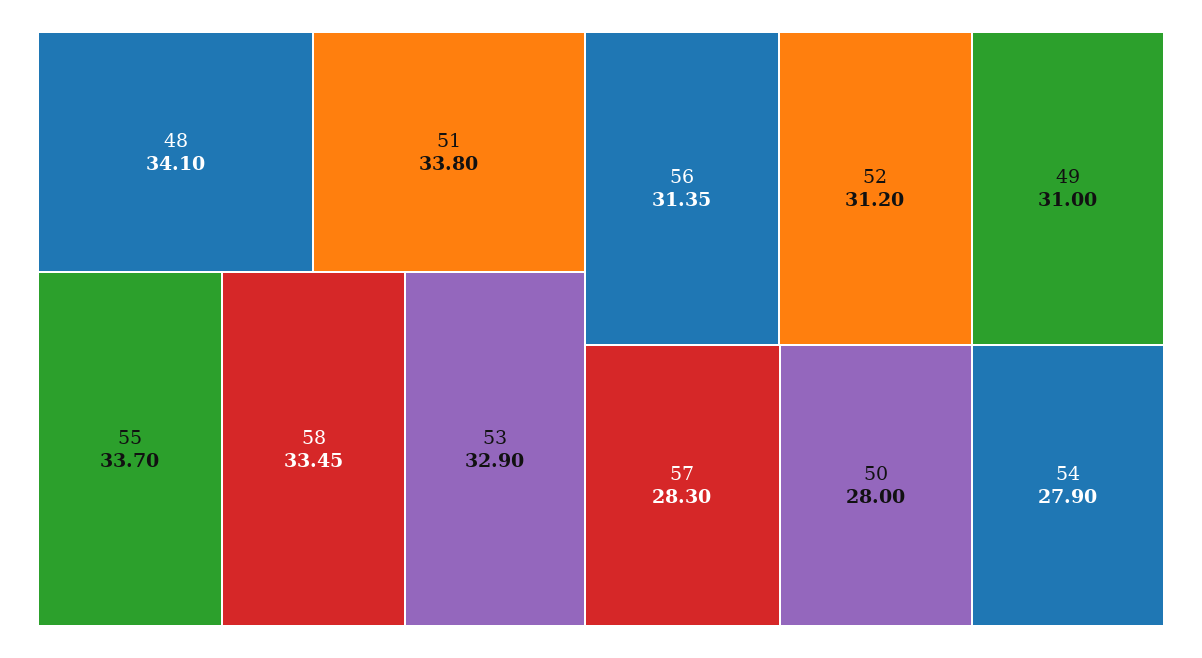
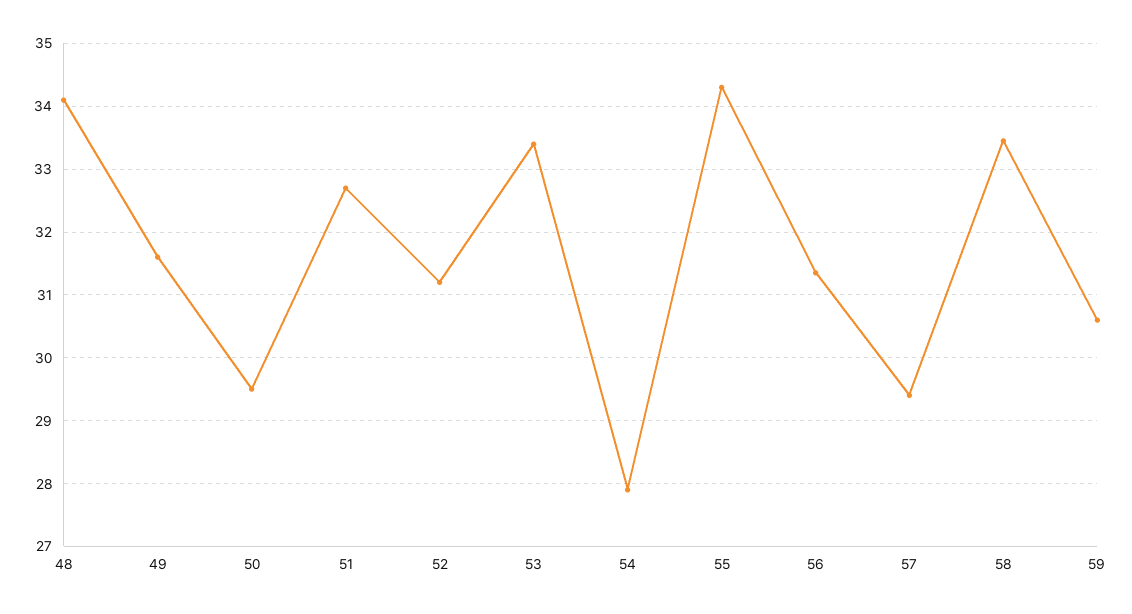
51: 33.8 -> 32.7
55: 33.7 -> 34.3
53: 32.9 -> 33.4
49: 31 -> 31.6
57: 28.3 -> 29.4
50: 28 -> 29.5
59: none -> 30.6

